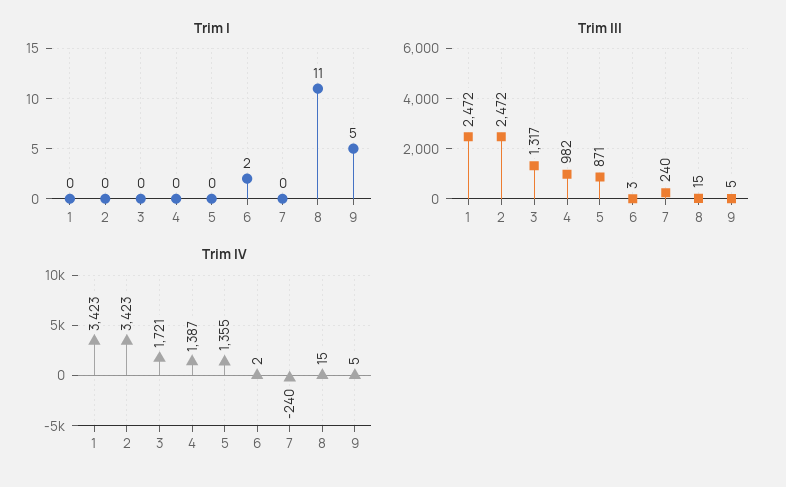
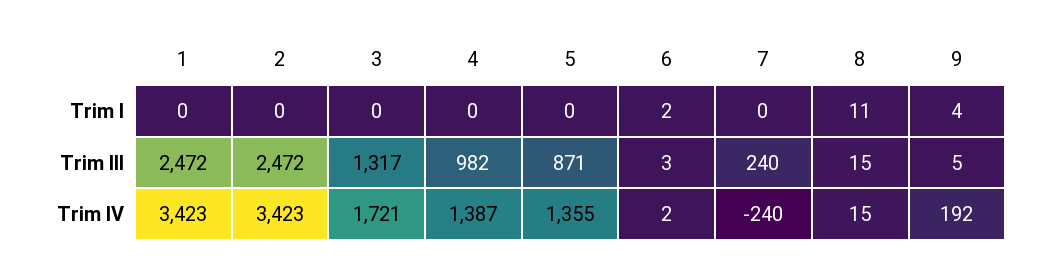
Trim I, 9: 5 -> 4
Trim IV, 9: 5 -> 192

